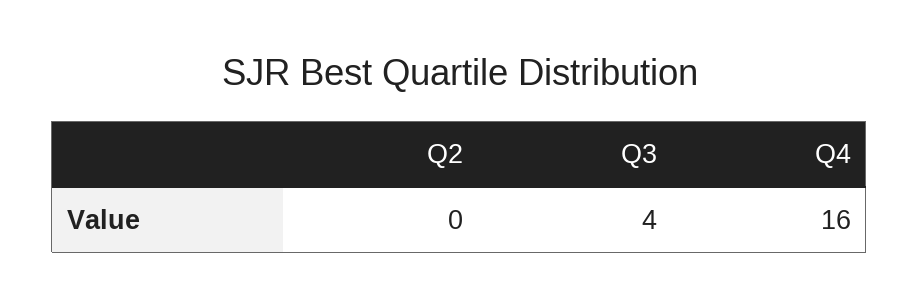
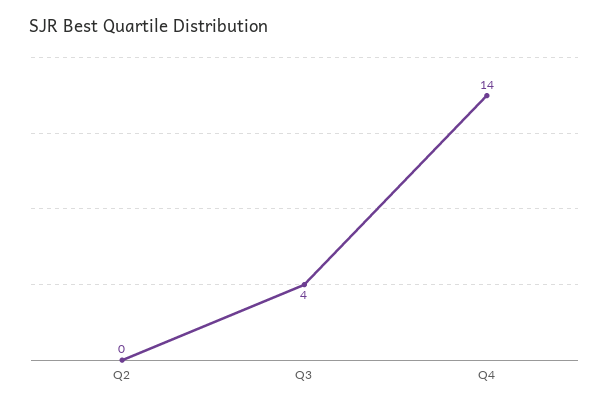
Q4: 16 -> 14

